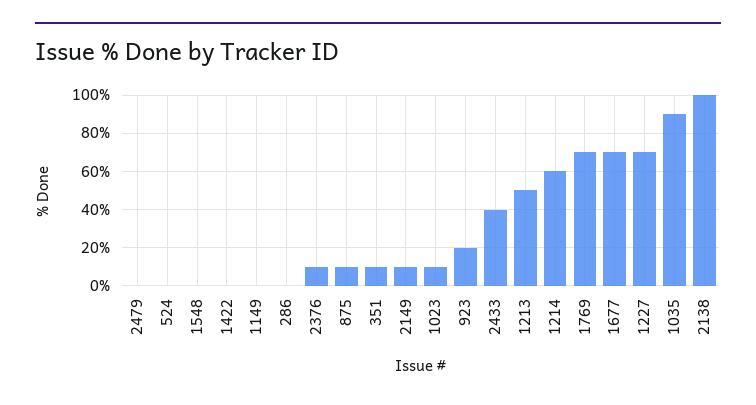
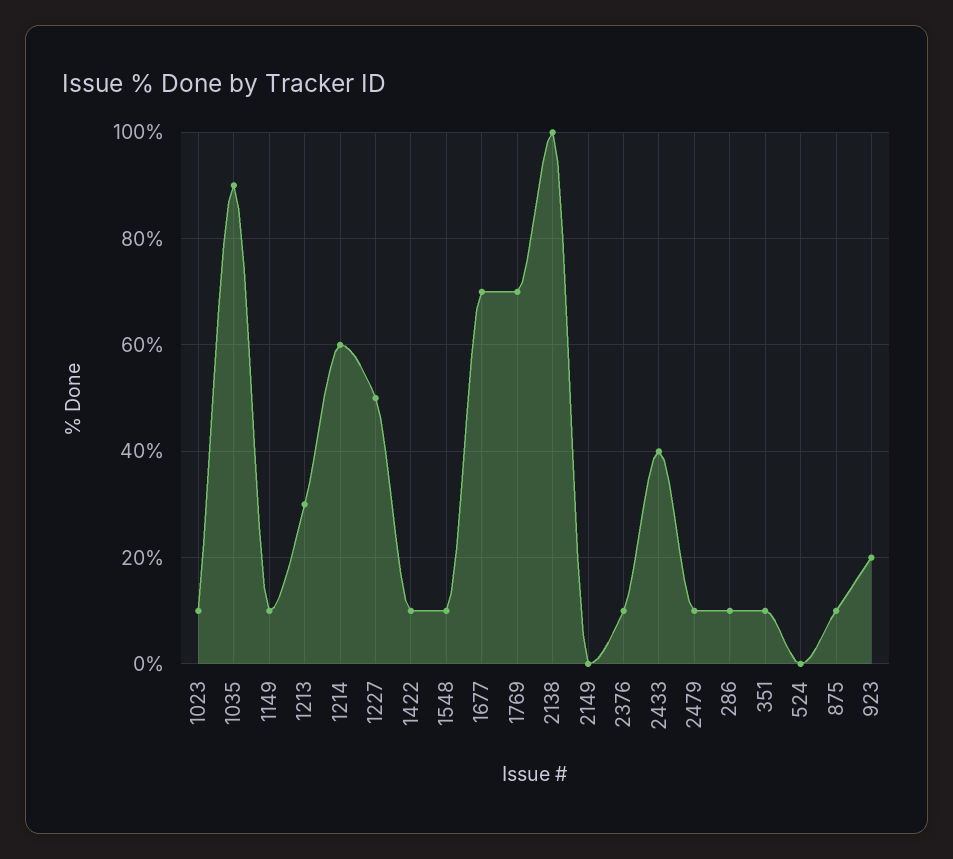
2479: 0 -> 10
1548: 0 -> 10
1422: 0 -> 10
1149: 0 -> 10
286: 0 -> 10
2149: 10 -> 0
1213: 50 -> 30
1227: 70 -> 50

